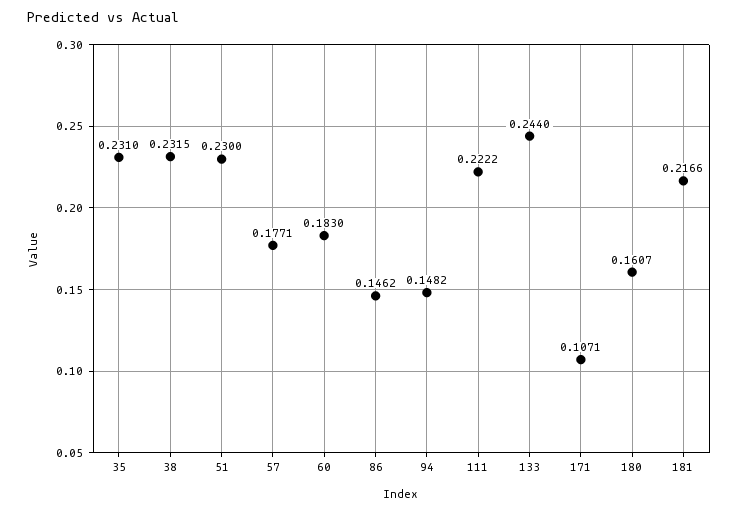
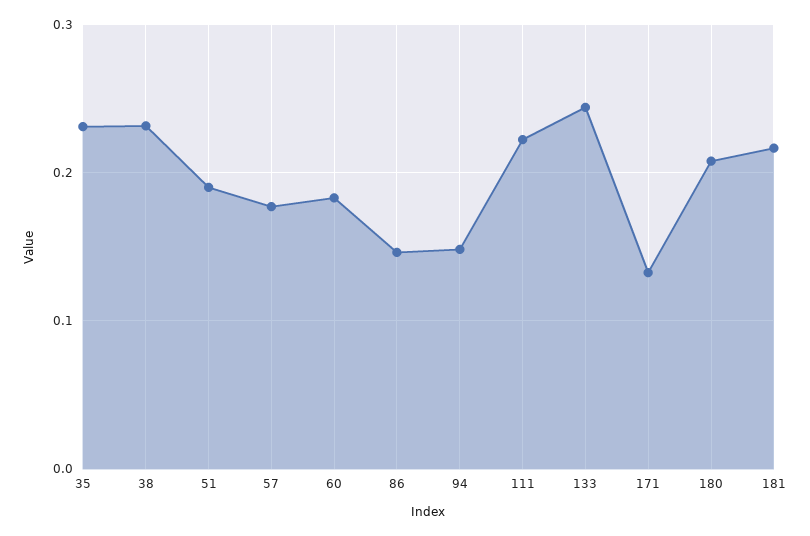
51: 0.23 -> 0.19
171: 0.1071 -> 0.13
180: 0.1607 -> 0.21

